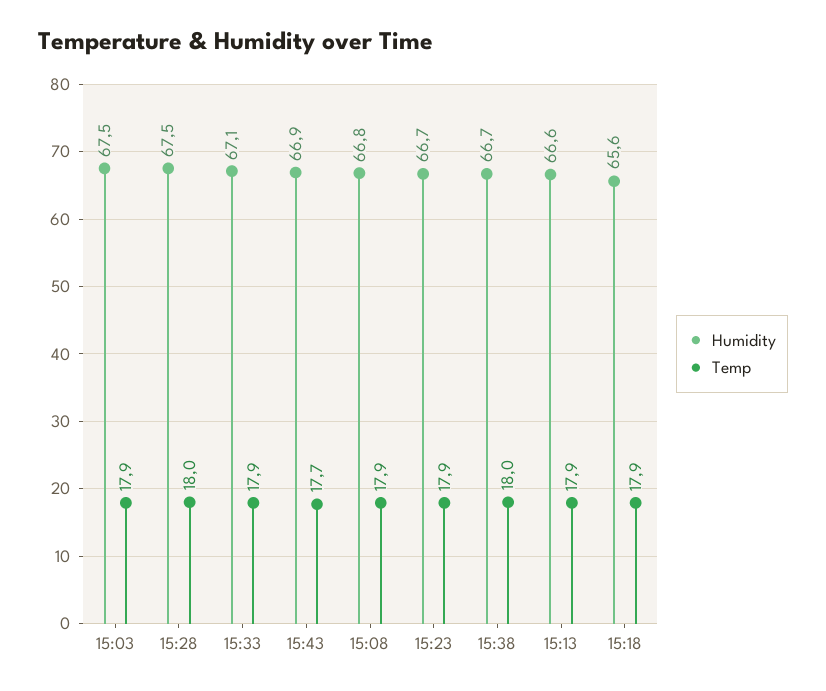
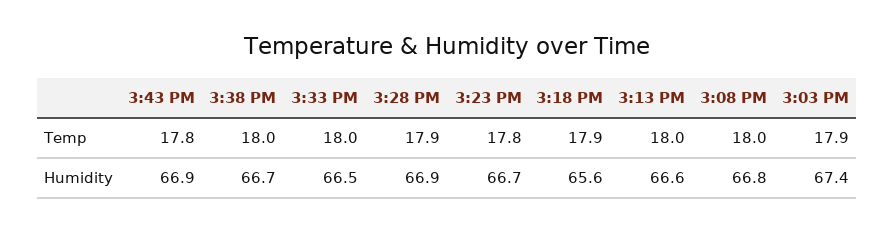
Humidity, 15:03: 67.5 -> 67.4
Humidity, 15:28: 67.5 -> 66.9
Temp, 15:28: 18 -> 17.9
Humidity, 15:33: 67.1 -> 66.5
Temp, 15:33: 17.9 -> 18
Temp, 15:43: 17.7 -> 17.8
Temp, 15:08: 17.9 -> 18
Temp, 15:23: 17.9 -> 17.8
Temp, 15:13: 17.9 -> 18

